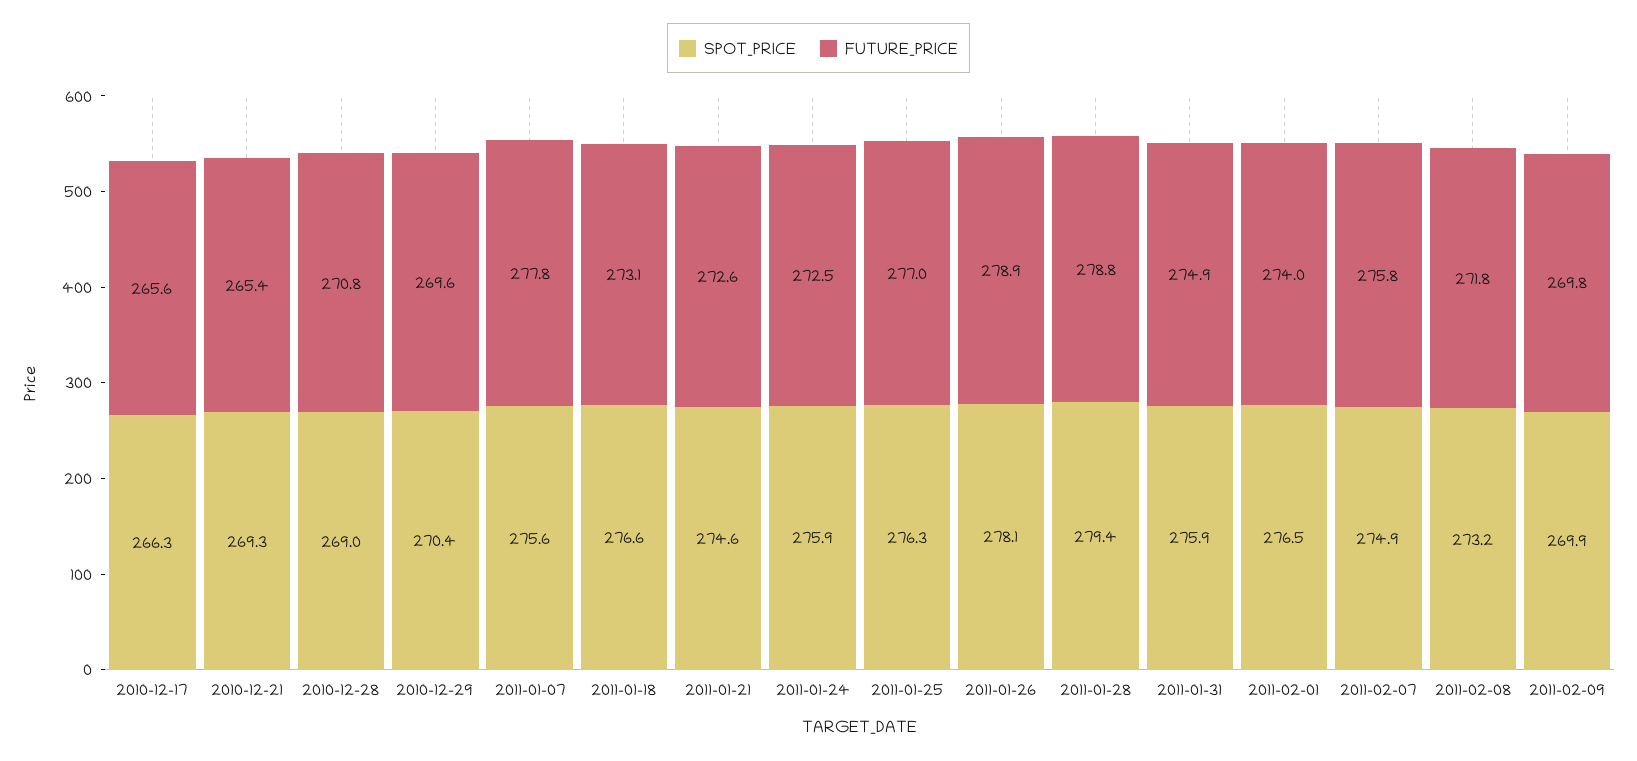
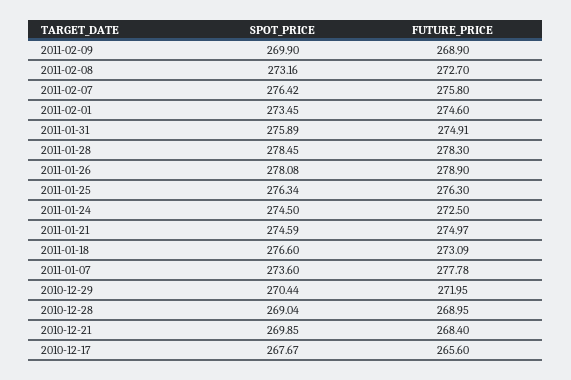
SPOT_PRICE, 2010-12-17: 266.3 -> 267.67
SPOT_PRICE, 2010-12-21: 269.3 -> 269.85
FUTURE_PRICE, 2010-12-21: 265.4 -> 268.4
FUTURE_PRICE, 2010-12-28: 270.8 -> 268.95
FUTURE_PRICE, 2010-12-29: 269.6 -> 271.95
SPOT_PRICE, 2011-01-07: 275.6 -> 273.6
FUTURE_PRICE, 2011-01-21: 272.6 -> 274.97
SPOT_PRICE, 2011-01-24: 275.9 -> 274.5
FUTURE_PRICE, 2011-01-25: 277 -> 276.3
SPOT_PRICE, 2011-01-28: 279.4 -> 278.45
FUTURE_PRICE, 2011-01-28: 278.8 -> 278.3
SPOT_PRICE, 2011-02-01: 276.5 -> 273.45
FUTURE_PRICE, 2011-02-01: 274 -> 274.6
SPOT_PRICE, 2011-02-07: 274.9 -> 276.42
FUTURE_PRICE, 2011-02-08: 271.8 -> 272.7
FUTURE_PRICE, 2011-02-09: 269.8 -> 268.9

